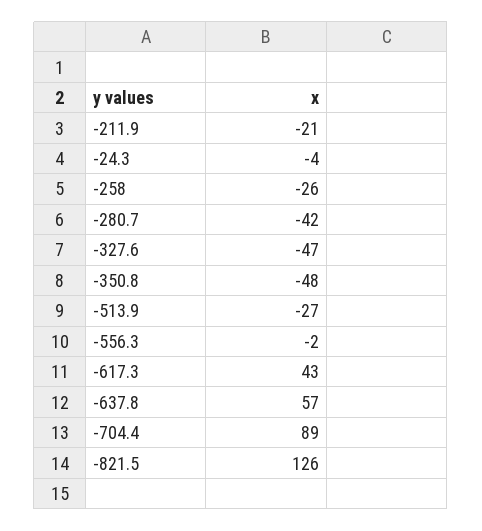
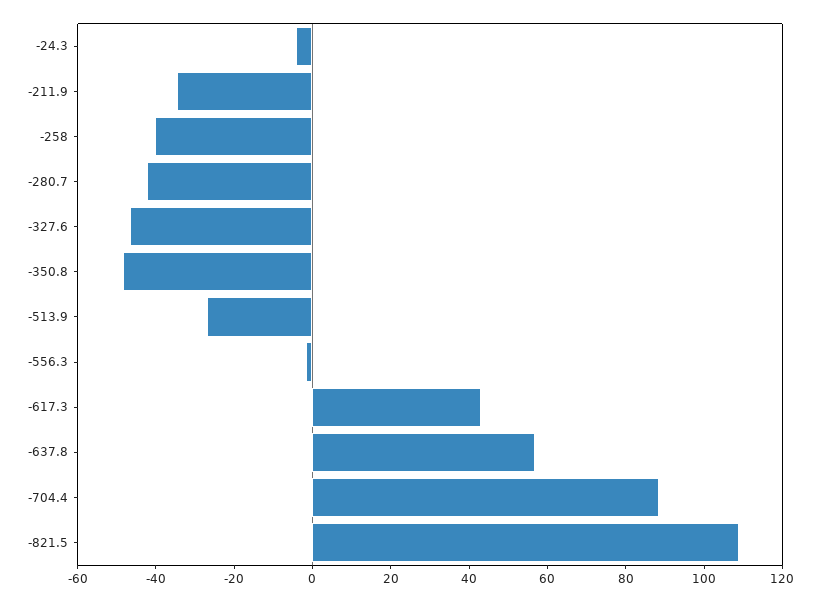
-211.9: -21 -> -35
-258: -26 -> -40
-821.5: 126 -> 110

